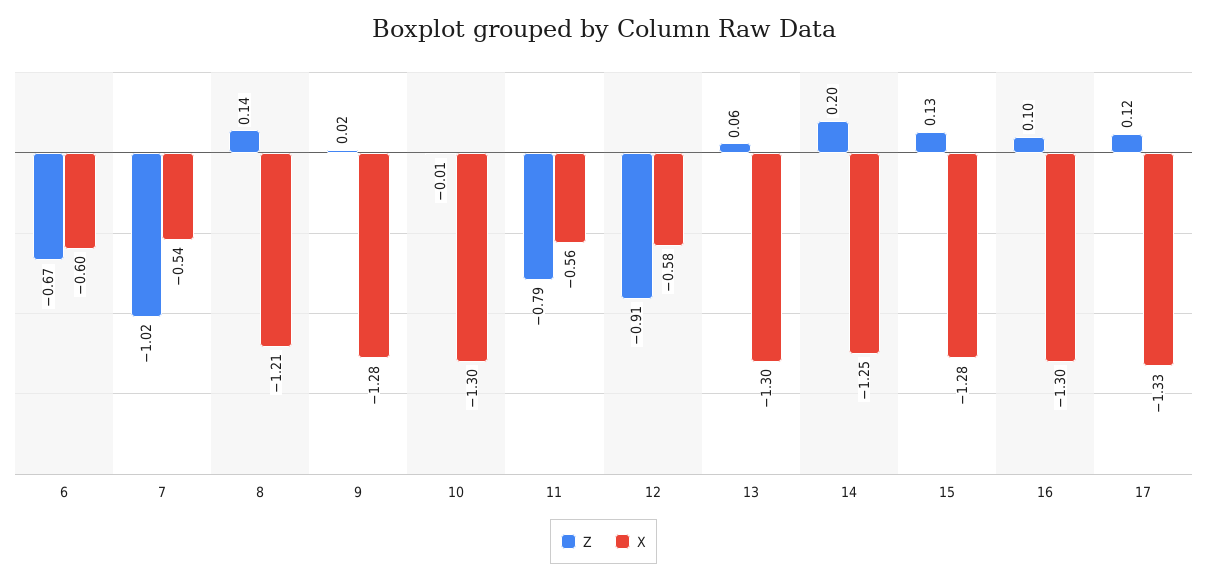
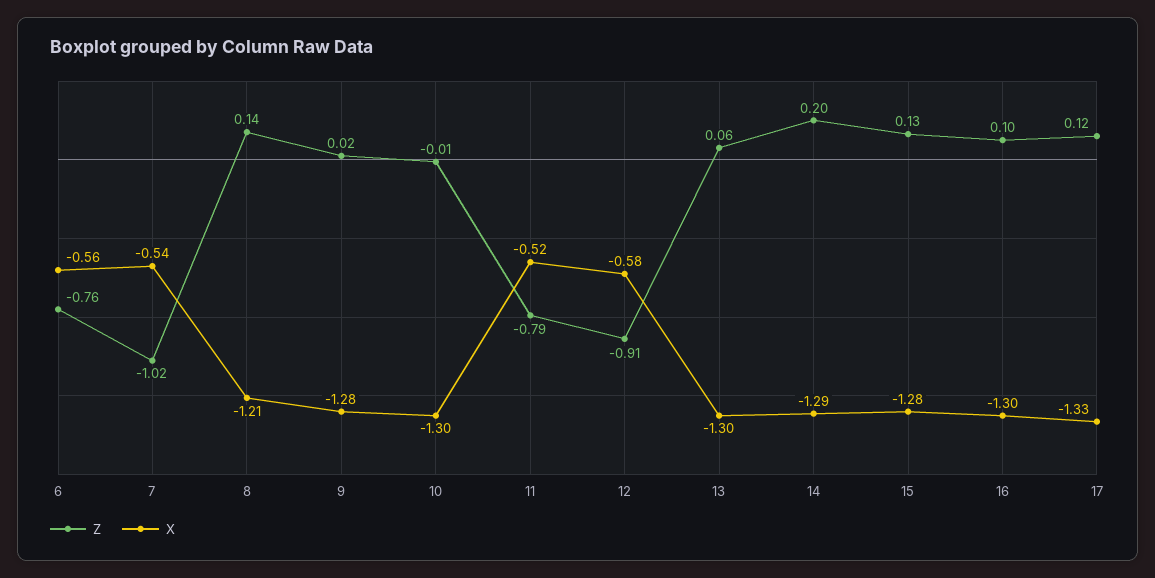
Z, 6: -0.67 -> -0.76
X, 6: -0.6 -> -0.56
X, 11: -0.56 -> -0.52
X, 14: -1.25 -> -1.29

